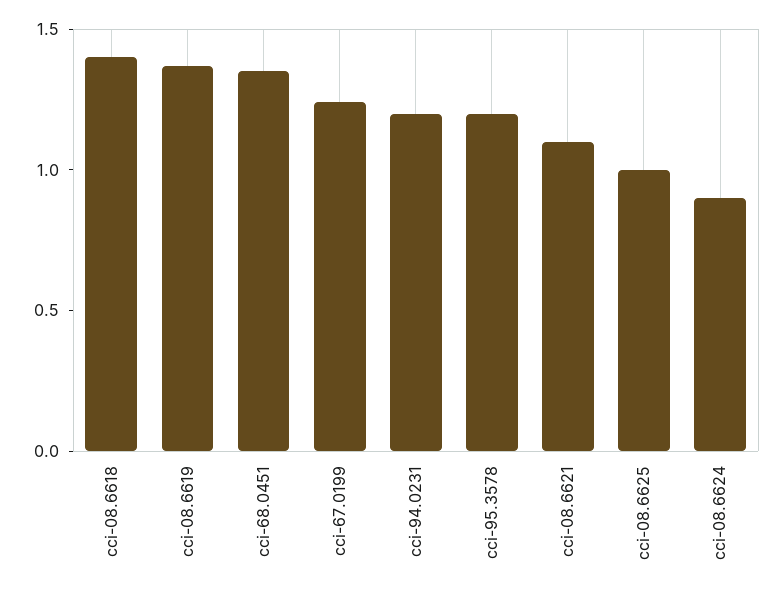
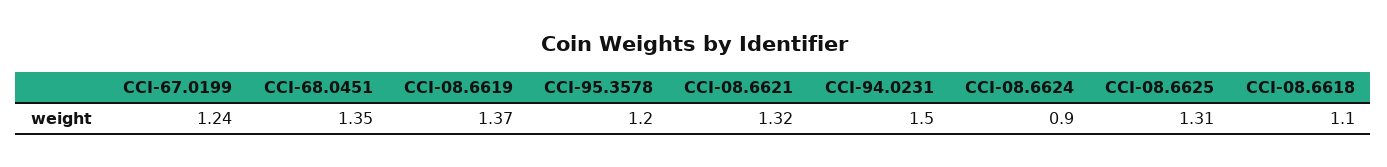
cci-08.6618: 1.4 -> 1.1
cci-94.0231: 1.2 -> 1.5
cci-08.6621: 1.1 -> 1.32
cci-08.6625: 1 -> 1.31

